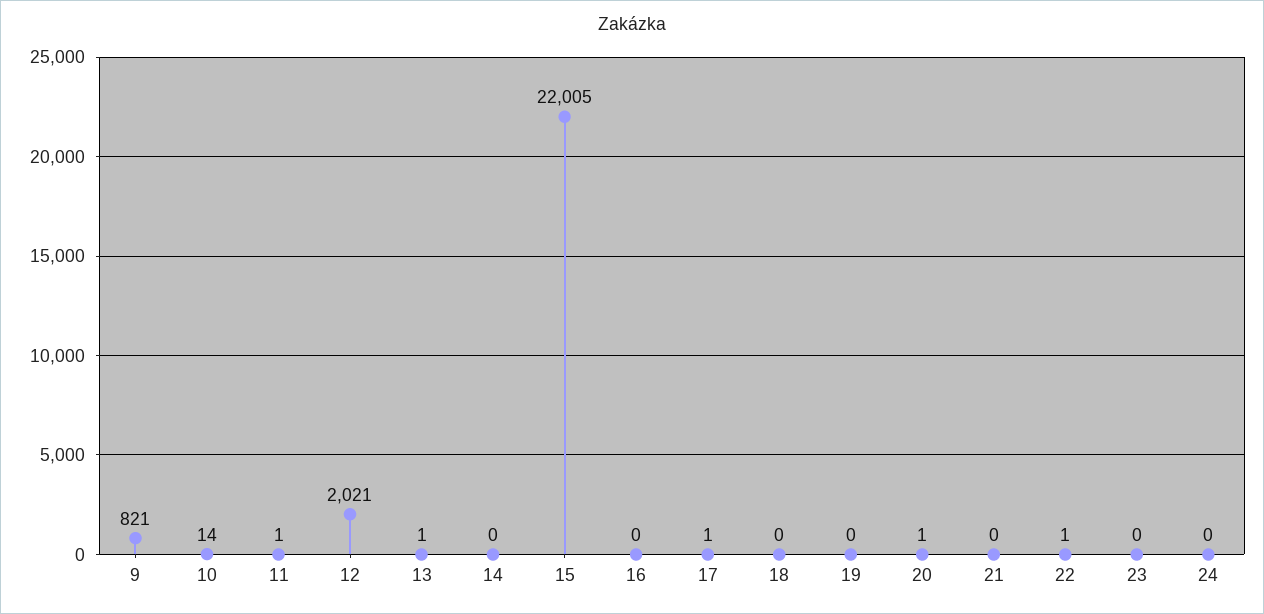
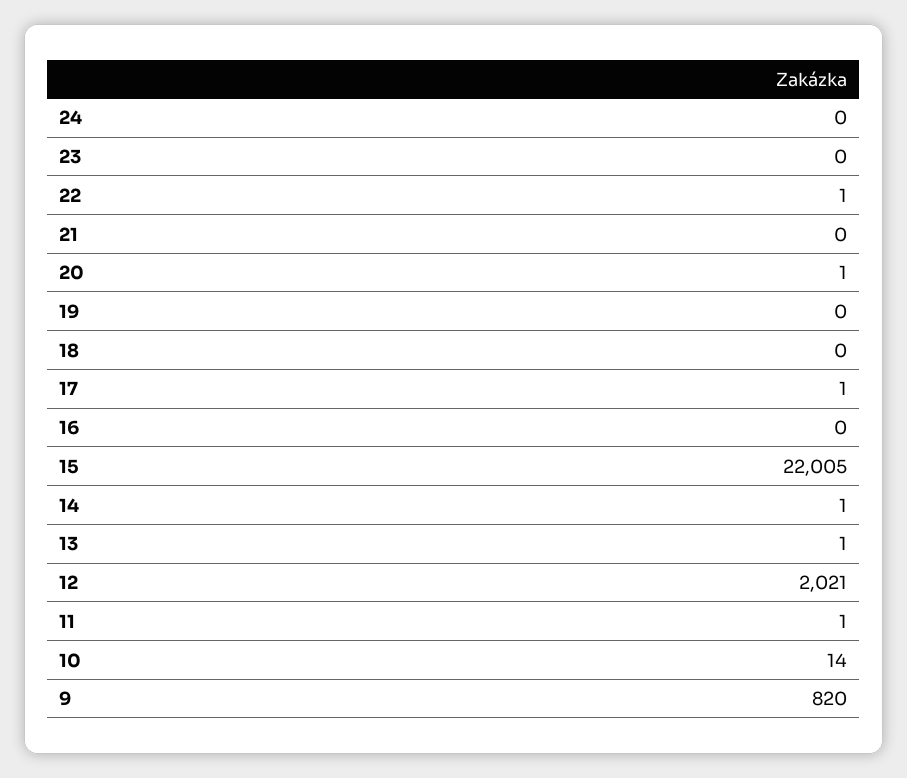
9: 821 -> 820
14: 0 -> 1

